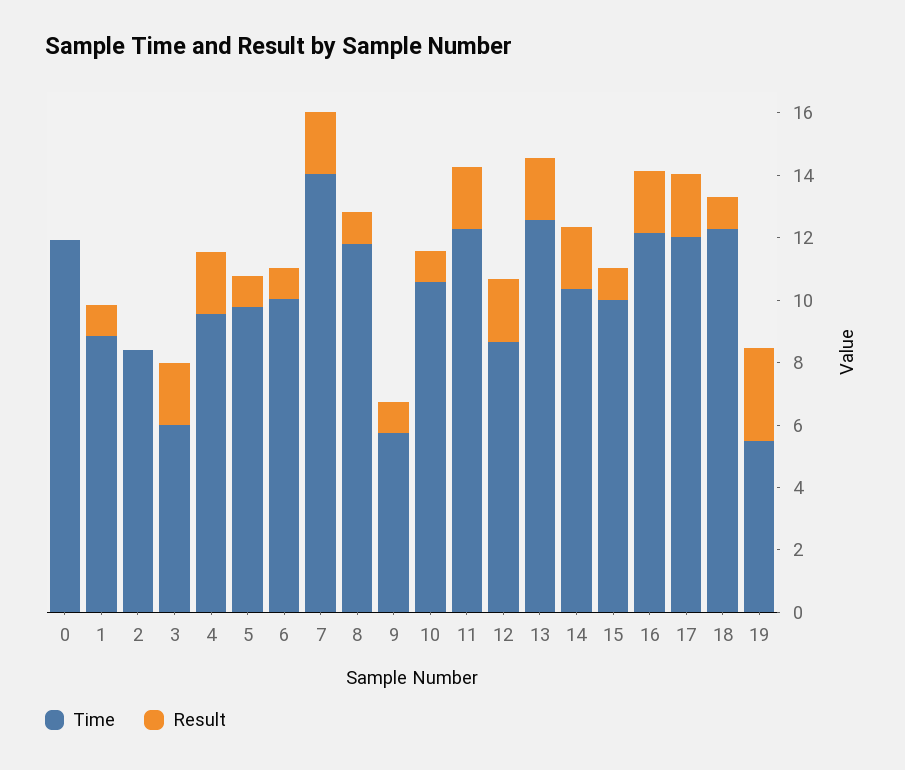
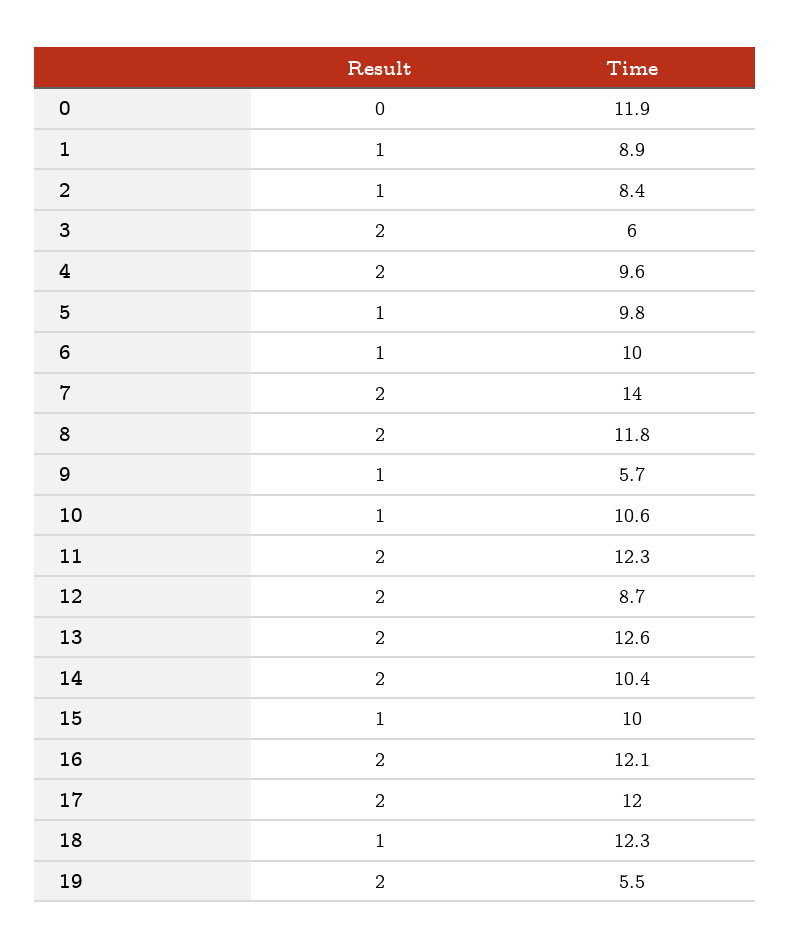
Result, 2: 0 -> 1
Result, 8: 1 -> 2
Result, 19: 3 -> 2

